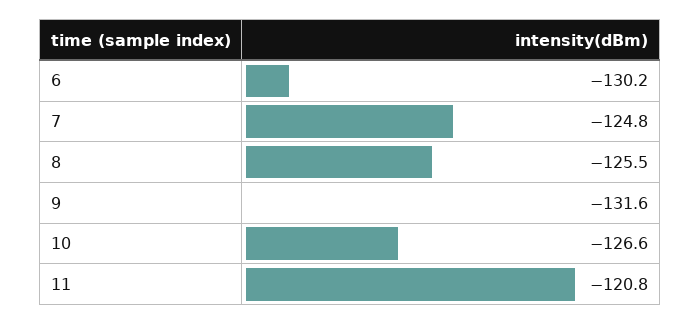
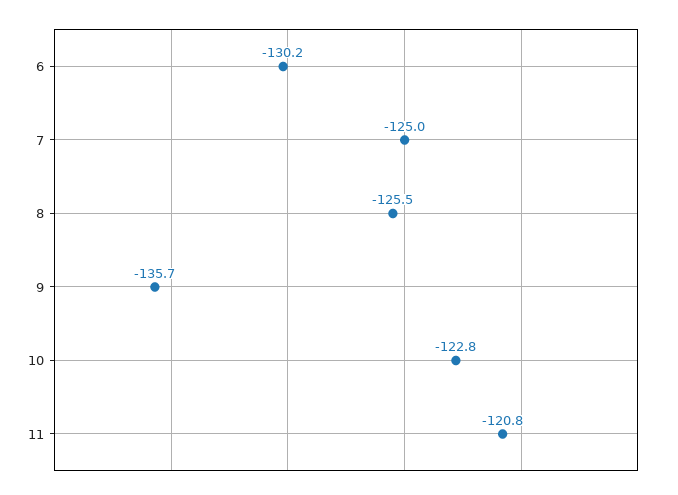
7: -124.8 -> -125
9: -131.6 -> -135.7
10: -126.6 -> -122.8

